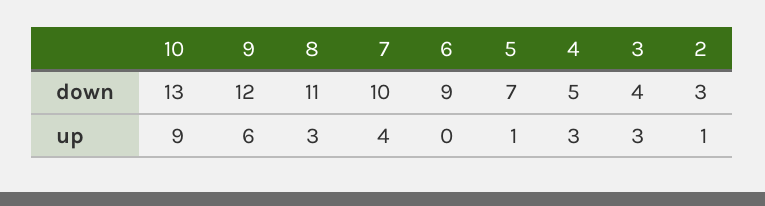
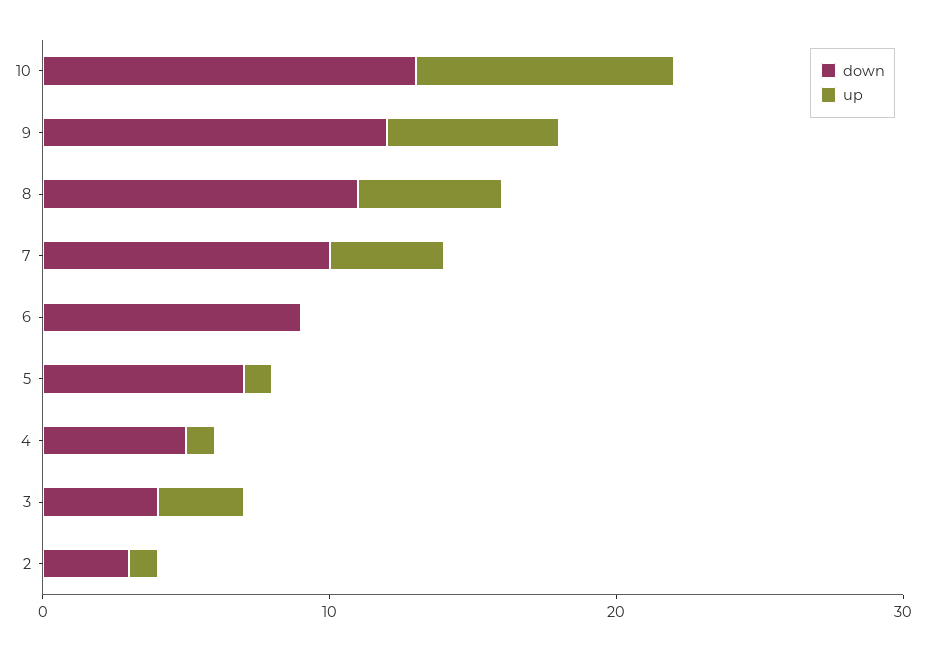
up, 8: 3 -> 5
up, 4: 3 -> 1

